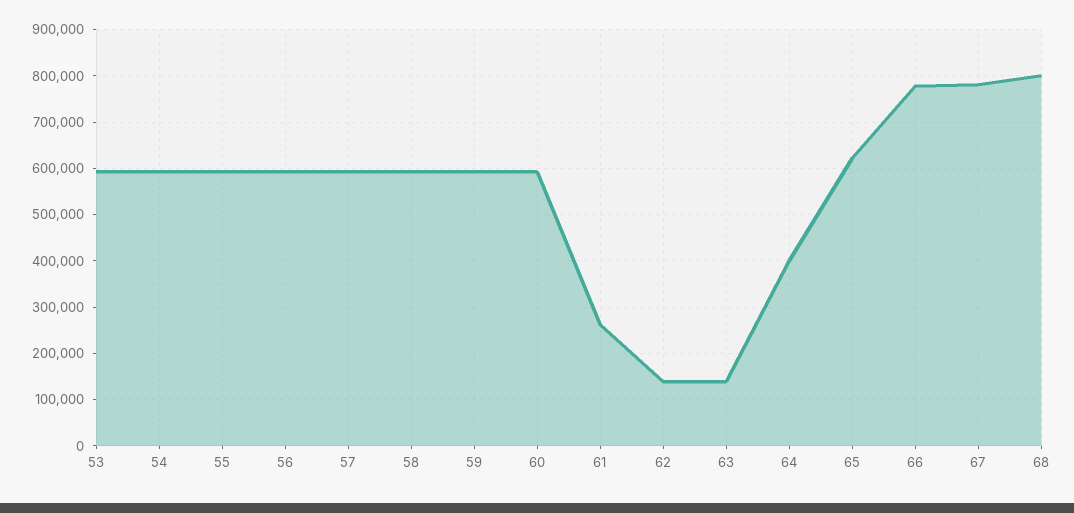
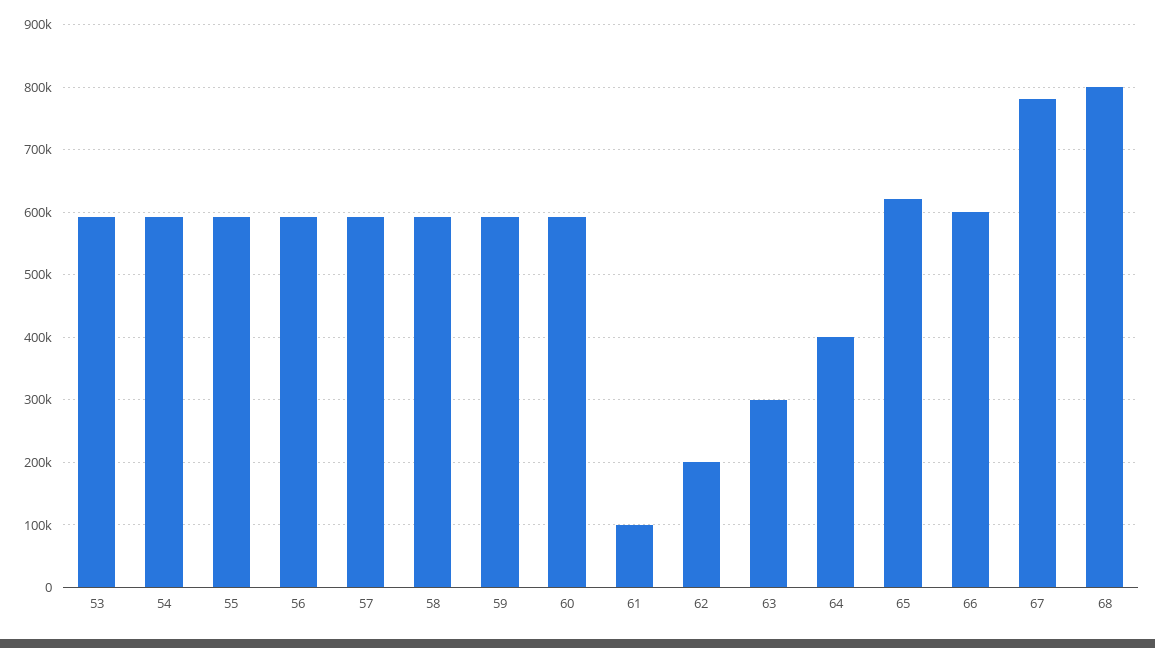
61: 260000 -> 100000
62: 140000 -> 200000
63: 140000 -> 300000
66: 780000 -> 600000

